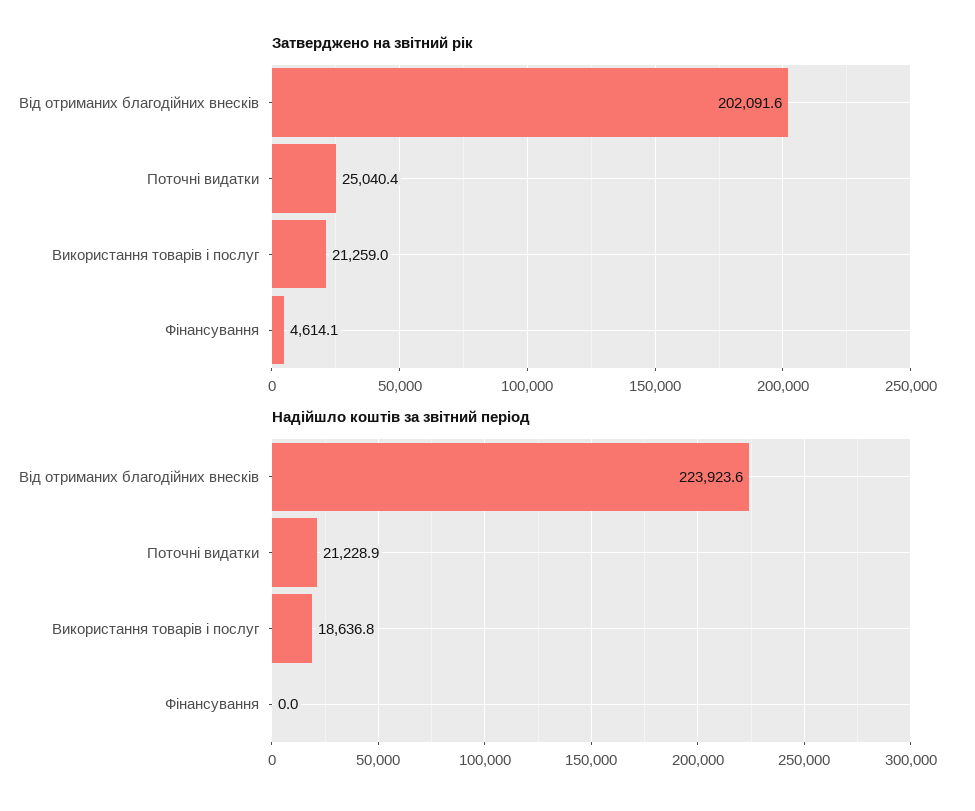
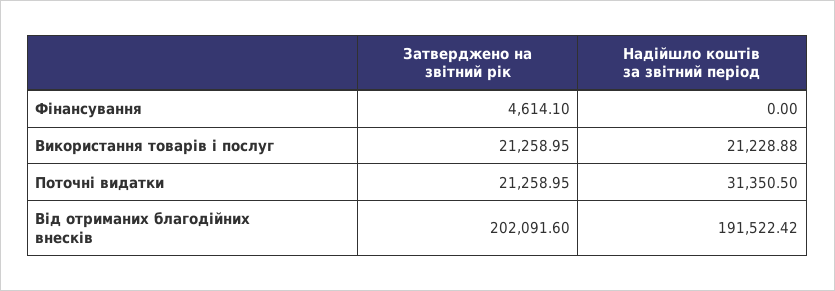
Затверджено на звітний рік, Поточні видатки: 25040.4 -> 21258.95
Надійшло коштів за звітний період, Від отриманих благодійних внесків: 223923.6 -> 191522.42
Надійшло коштів за звітний період, Поточні видатки: 21228.9 -> 31350.5
Надійшло коштів за звітний період, Використання товарів і послуг: 18636.8 -> 21228.88

